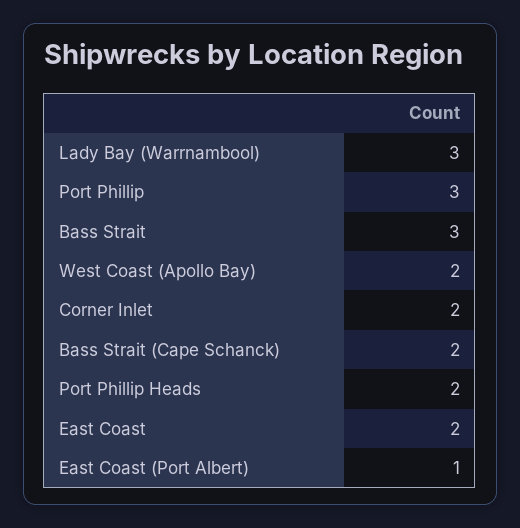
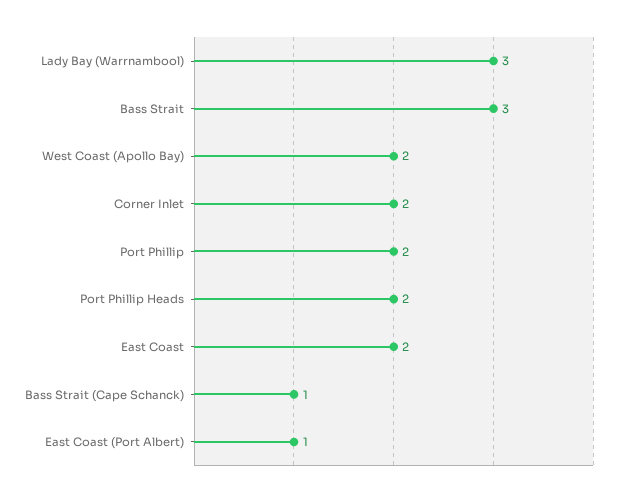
Port Phillip: 3 -> 2
Bass Strait (Cape Schanck): 2 -> 1

